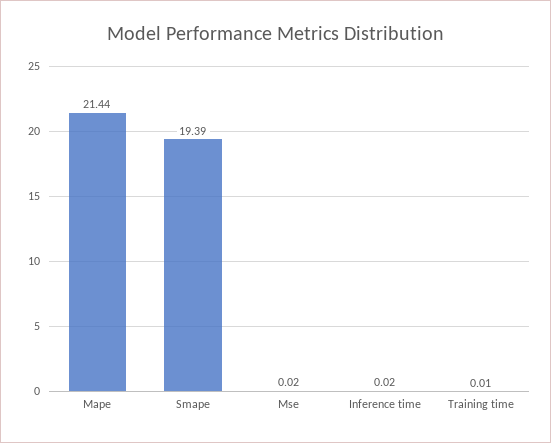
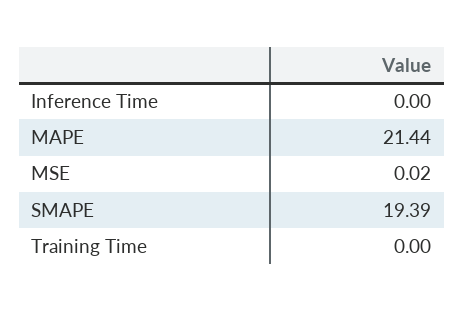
Inference time: 0.02 -> 0
Training time: 0.01 -> 0

